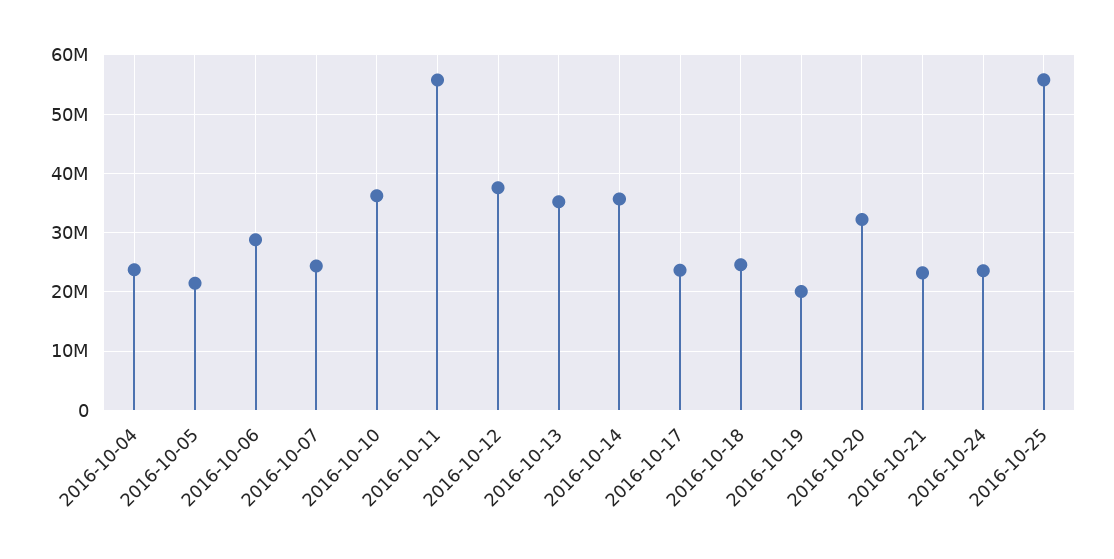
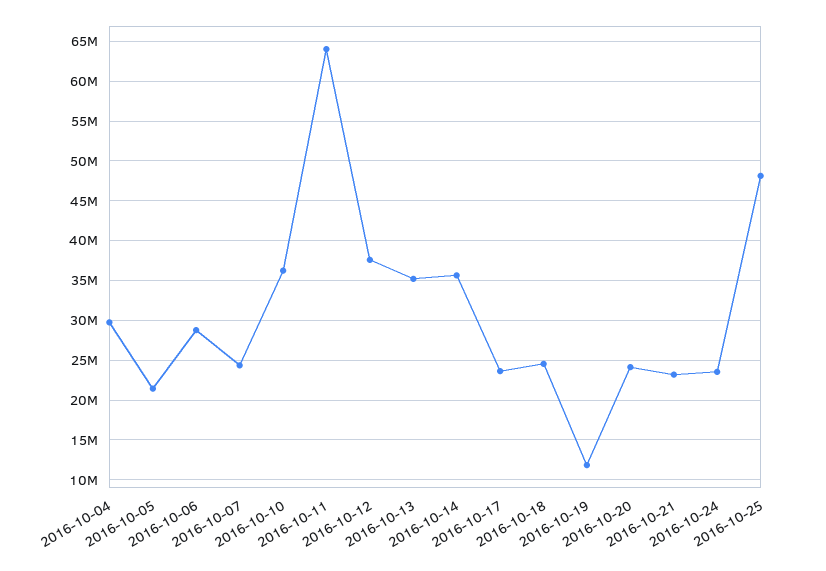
2016-10-04: 24000000 -> 30000000
2016-10-11: 56000000 -> 64000000
2016-10-19: 20000000 -> 12000000
2016-10-20: 32000000 -> 24000000
2016-10-25: 56000000 -> 48000000

